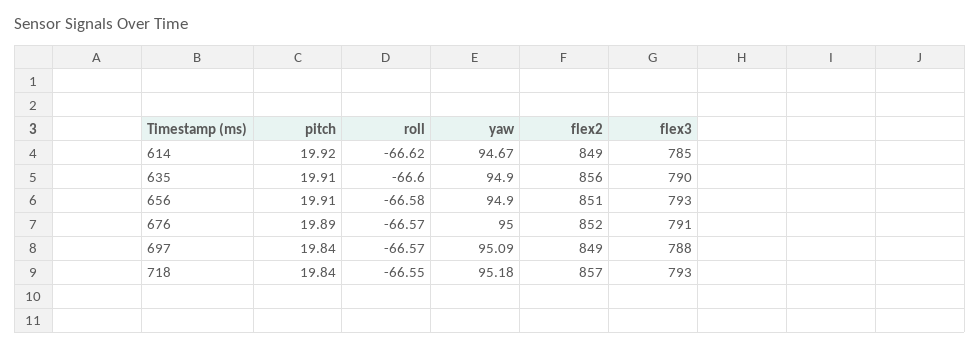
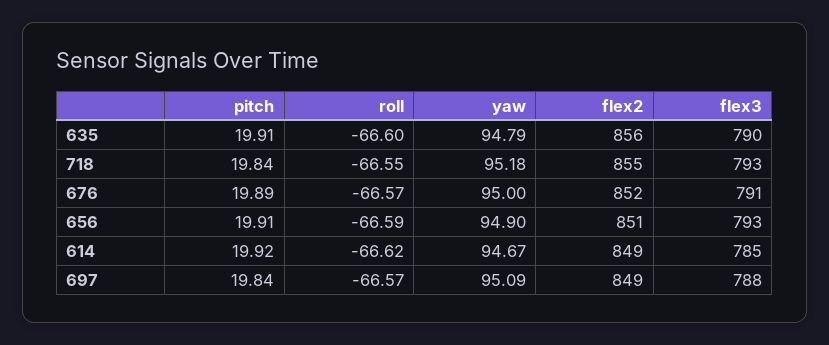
yaw, 635: 94.9 -> 94.79
roll, 656: -66.58 -> -66.59
flex2, 718: 857 -> 855

